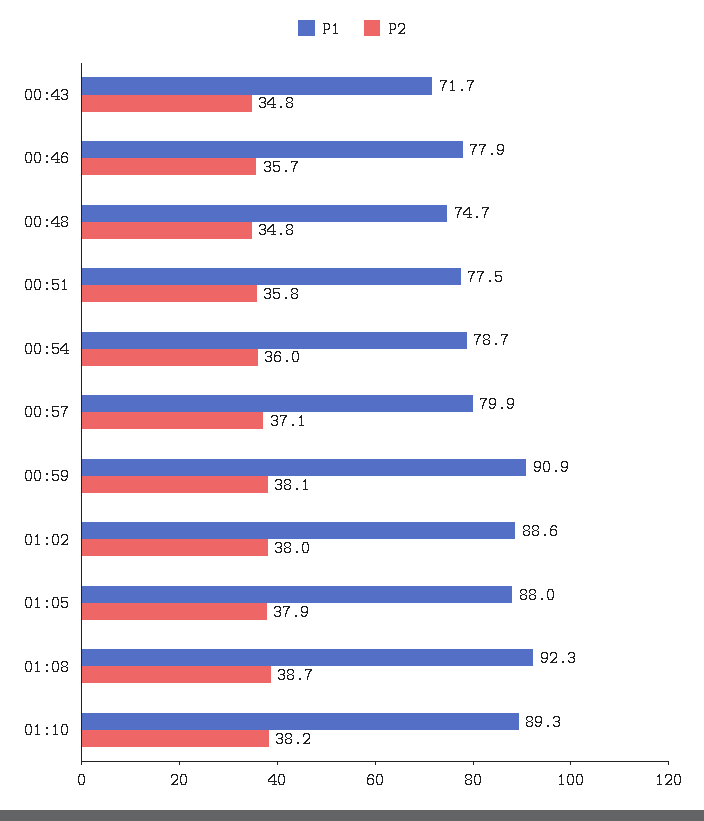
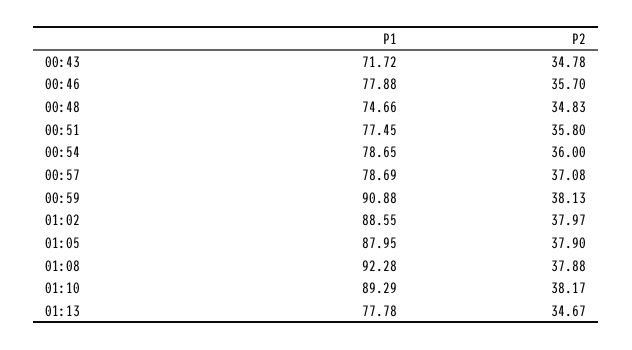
P1, 00:57: 79.9 -> 78.69
P2, 01:08: 38.7 -> 37.88
P1, 01:13: none -> 77.78
P2, 01:13: none -> 34.67

